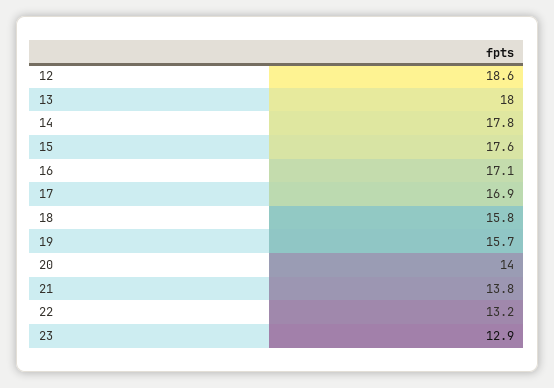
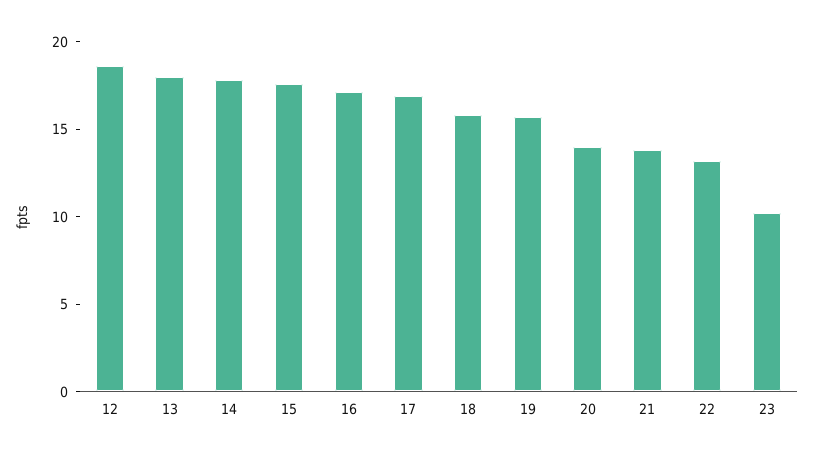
23: 12.9 -> 10

